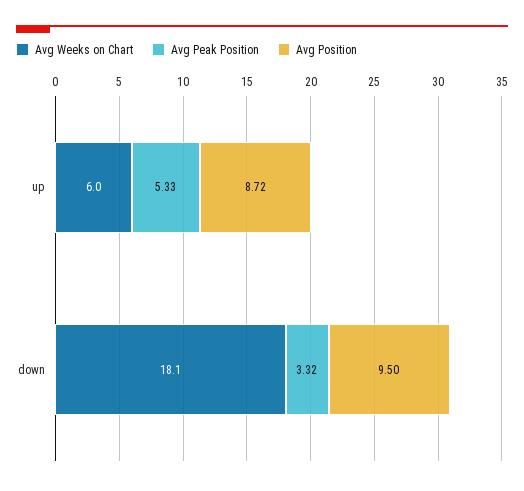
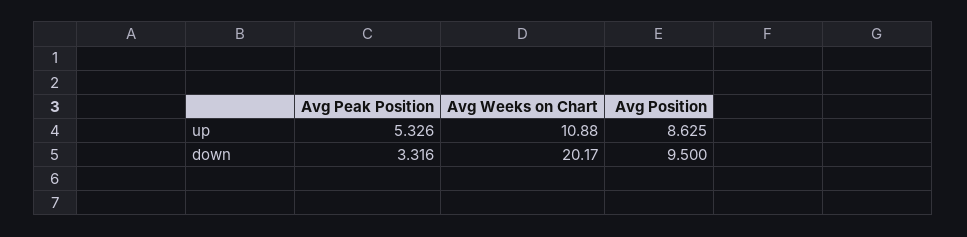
Avg Weeks on Chart, up: 6 -> 10.88
Avg Position, up: 8.72 -> 8.625
Avg Weeks on Chart, down: 18.1 -> 20.17

